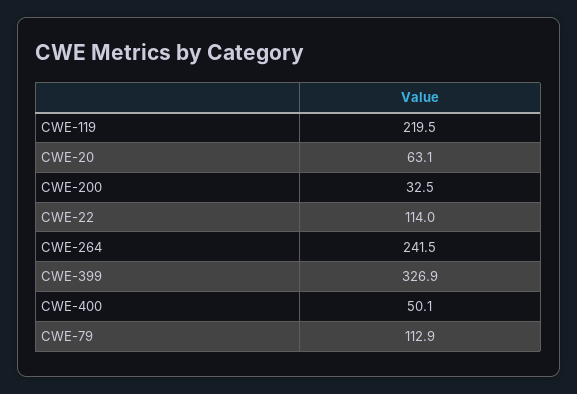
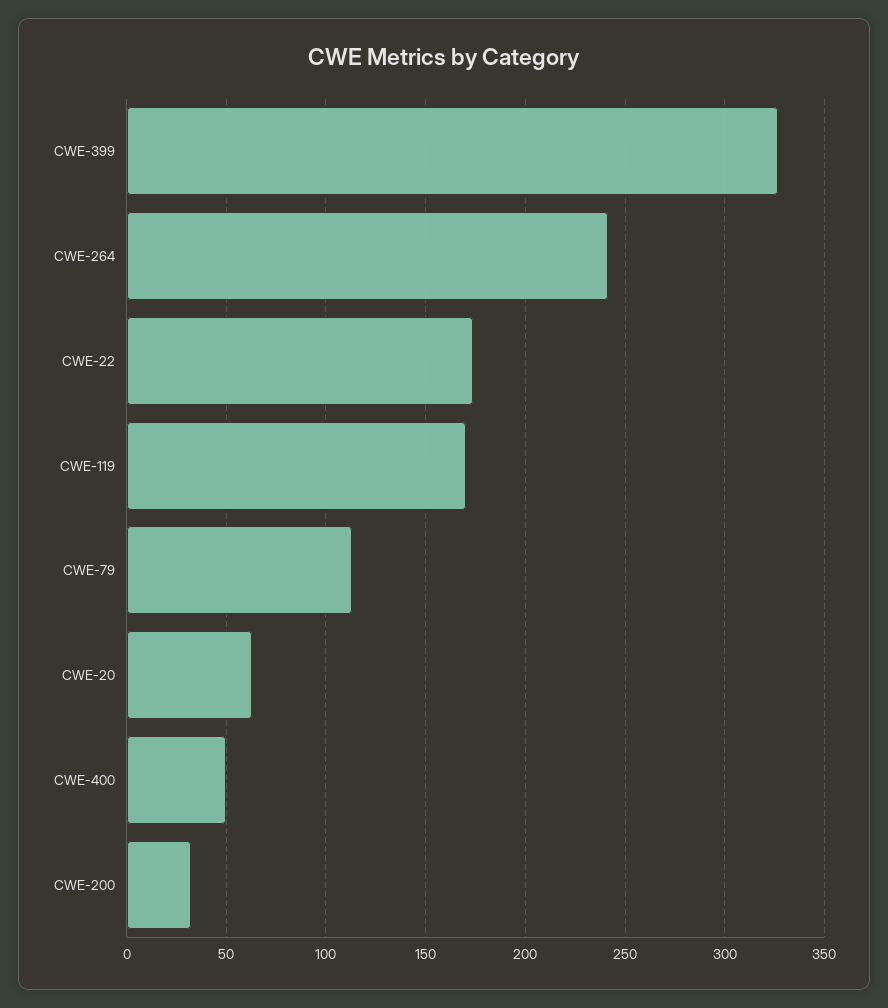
CWE-119: 219.5 -> 170
CWE-22: 114 -> 175

